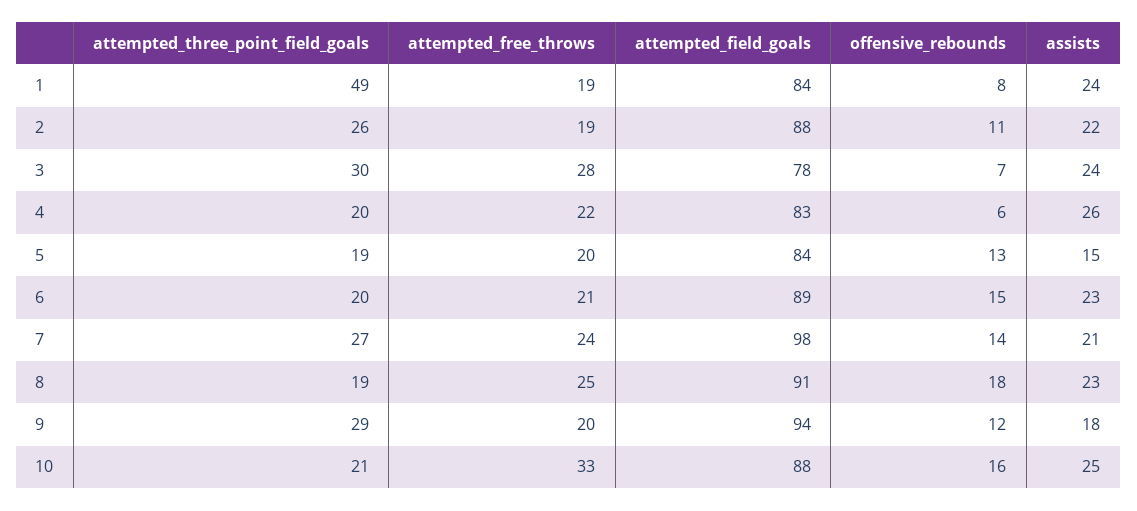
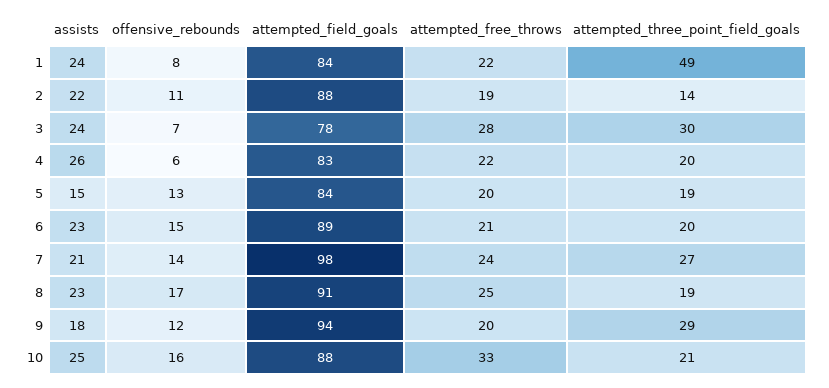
attempted_free_throws, 1: 19 -> 22
attempted_three_point_field_goals, 2: 26 -> 14
offensive_rebounds, 8: 18 -> 17

